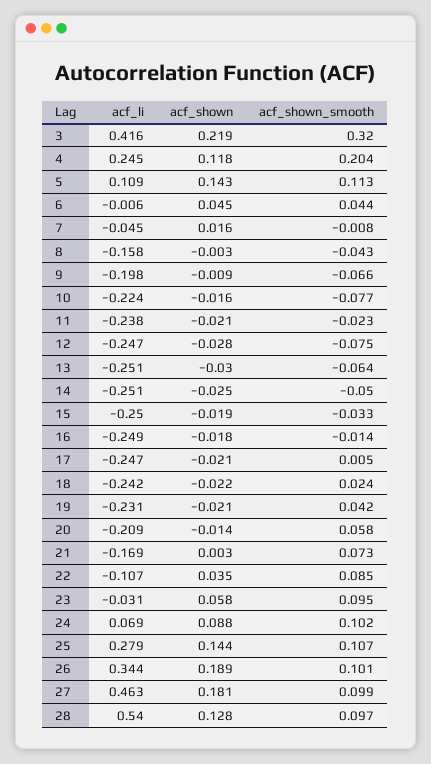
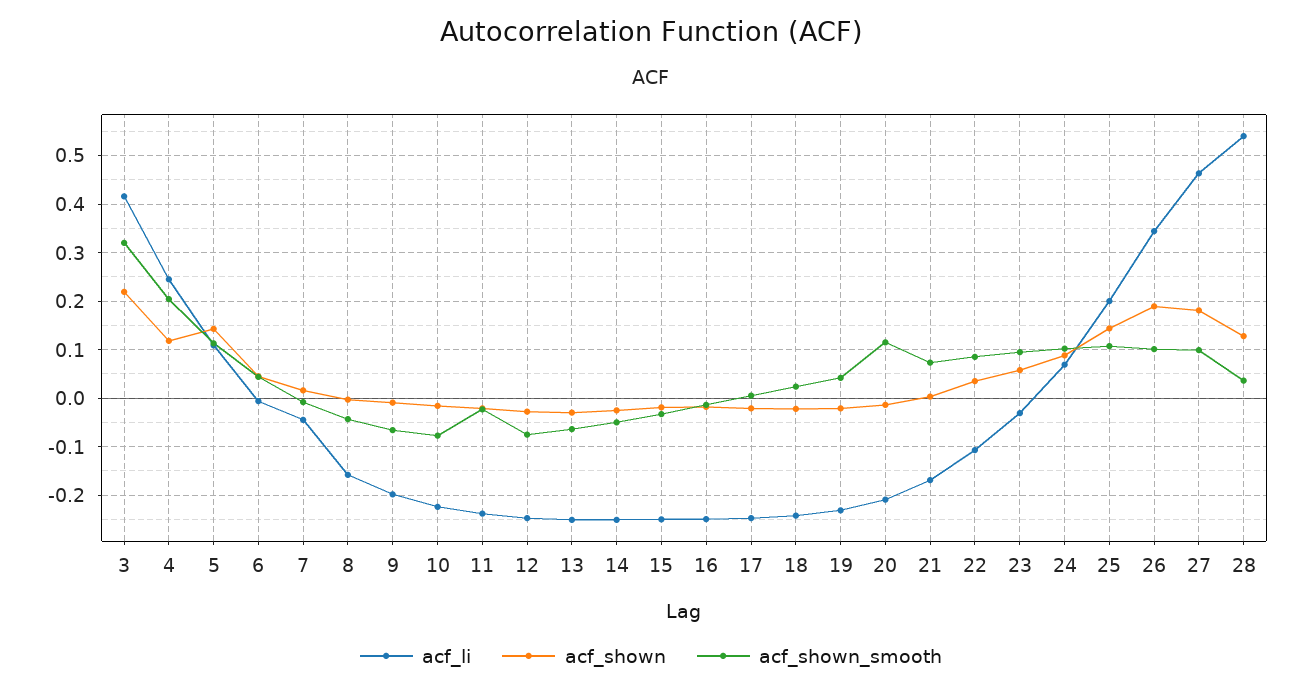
acf_shown_smooth, 20: 0.058 -> 0.12
acf_li, 25: 0.279 -> 0.2
acf_shown_smooth, 28: 0.097 -> 0.04

